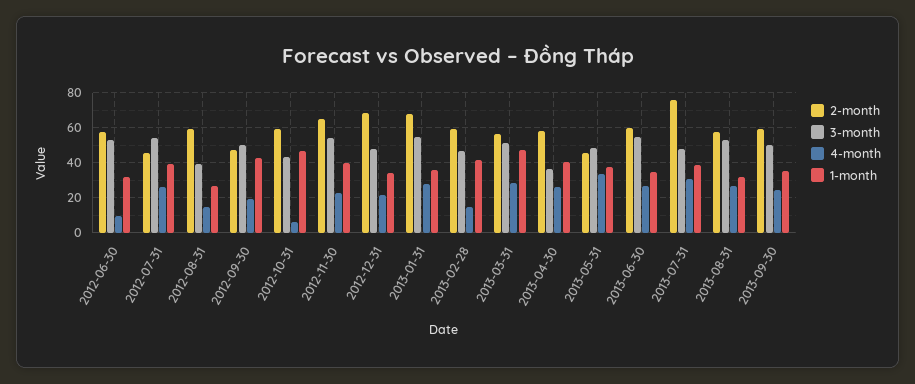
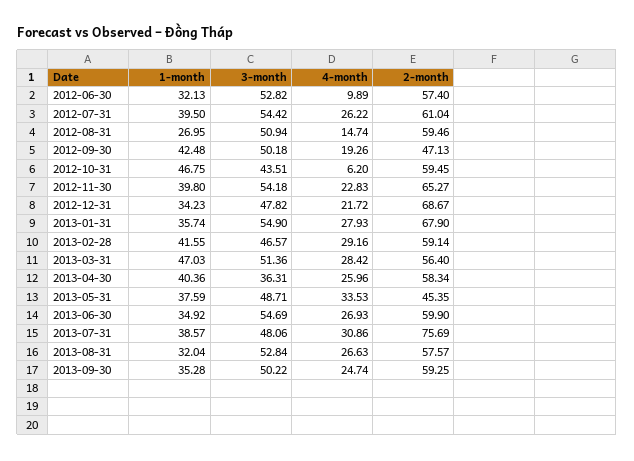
2-month, 2012-07-31: 45 -> 61.04
3-month, 2012-08-31: 40 -> 50.94
4-month, 2013-02-28: 15 -> 29.16

